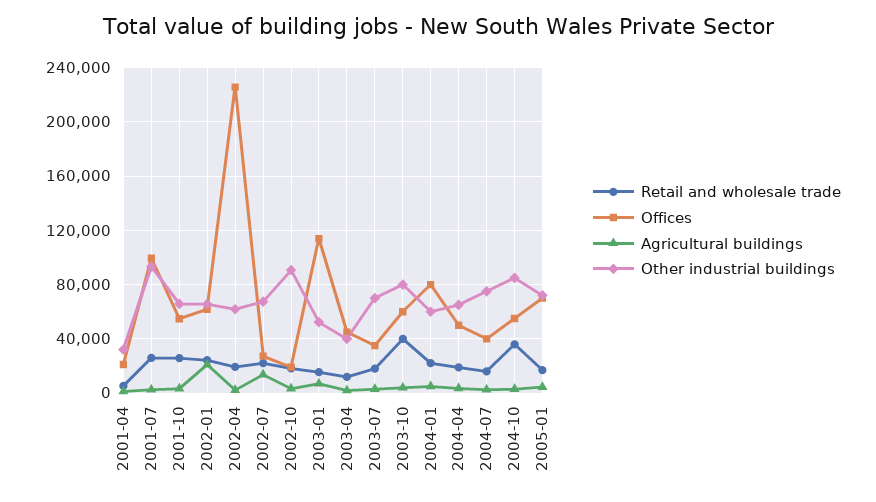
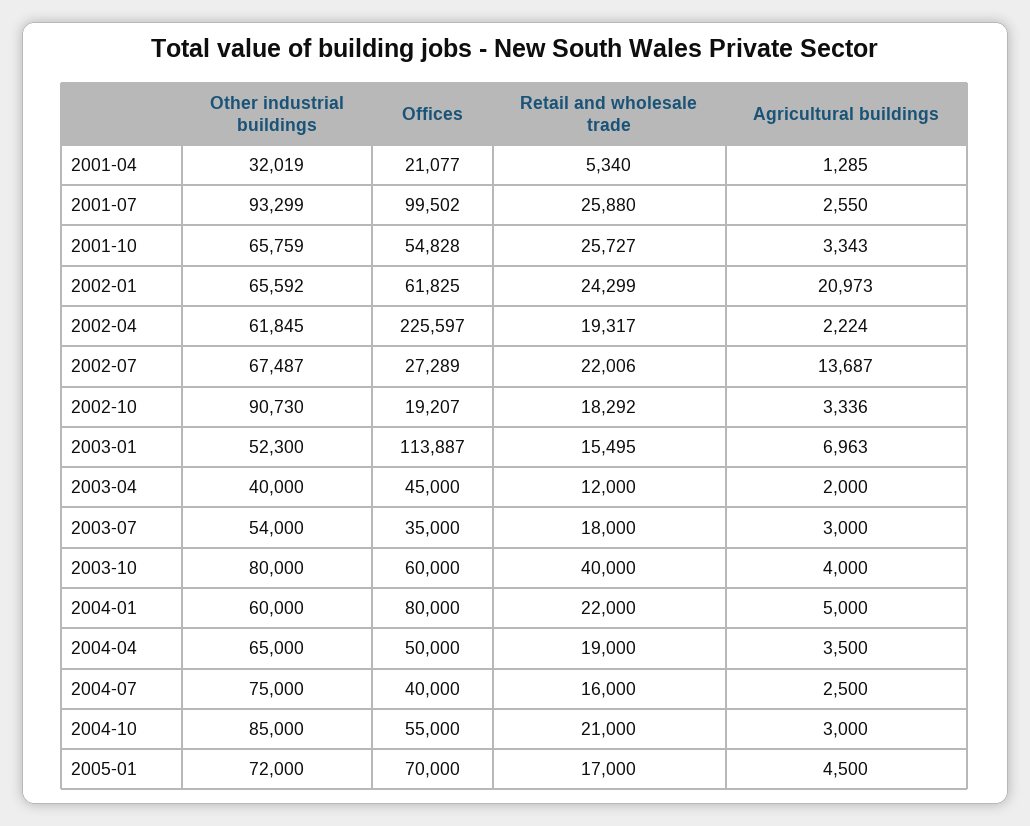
Other industrial buildings, 2003-07: 70000 -> 54000
Retail and wholesale trade, 2004-10: 35000 -> 21000

